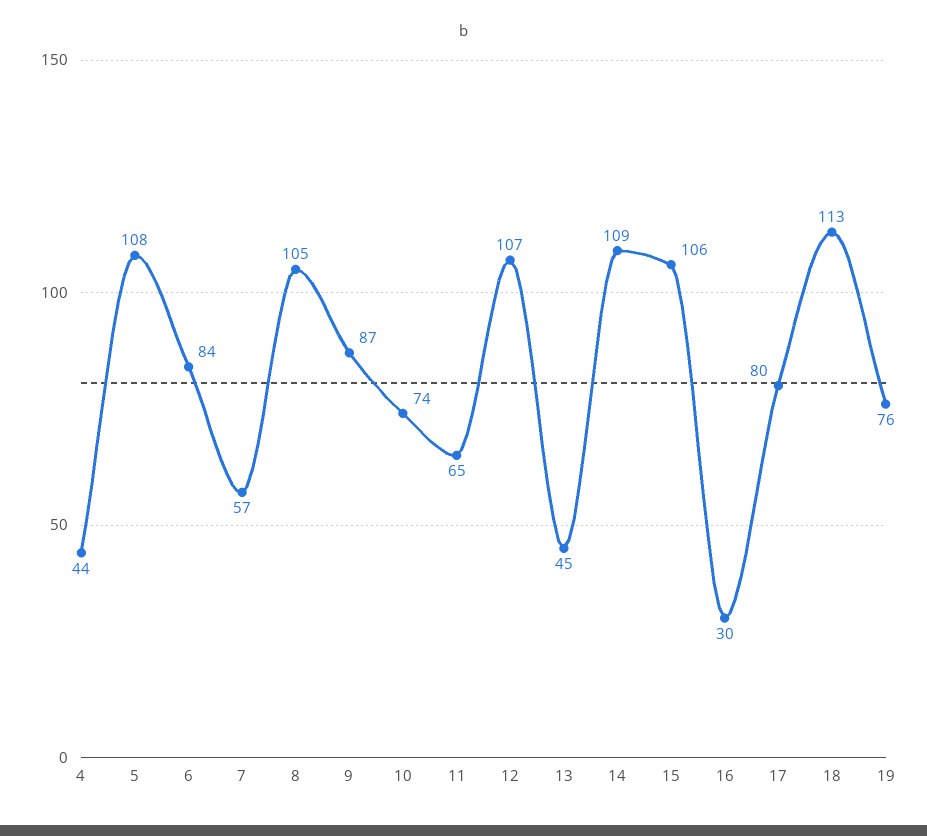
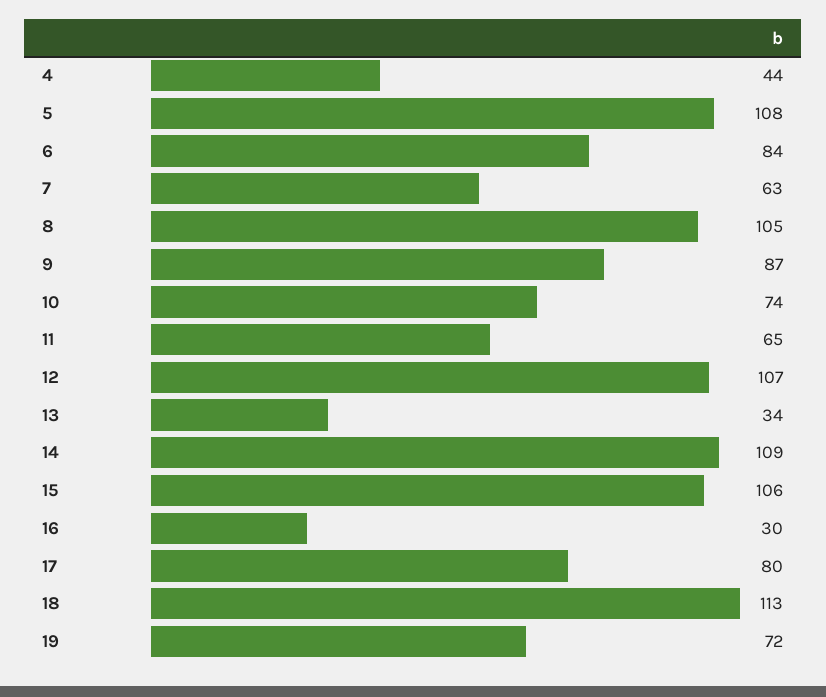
7: 57 -> 63
13: 45 -> 34
19: 76 -> 72

